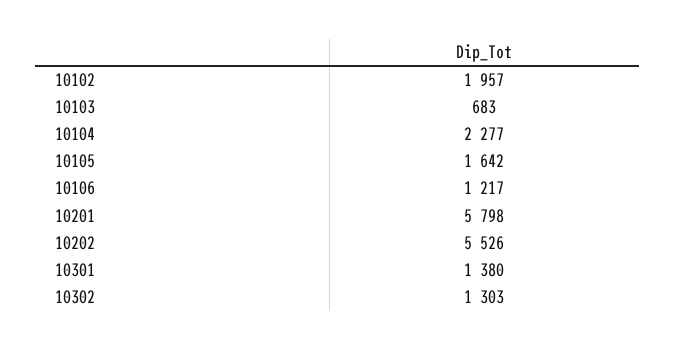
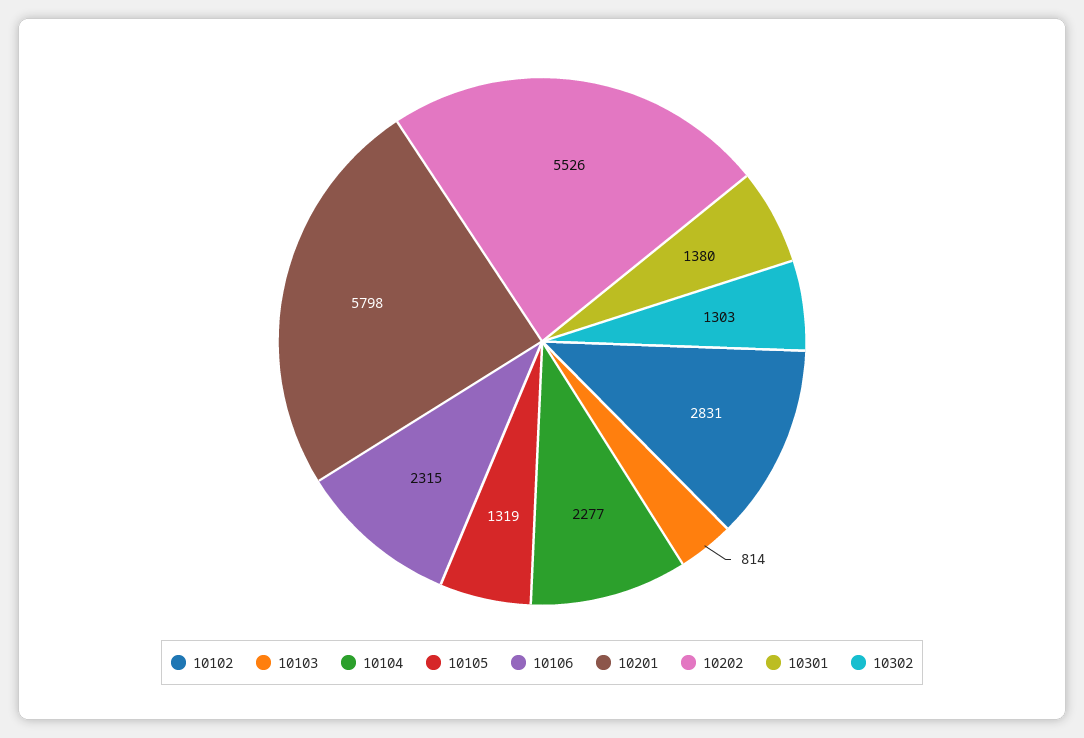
10102: 1957 -> 2831
10103: 683 -> 814
10105: 1642 -> 1319
10106: 1217 -> 2315

